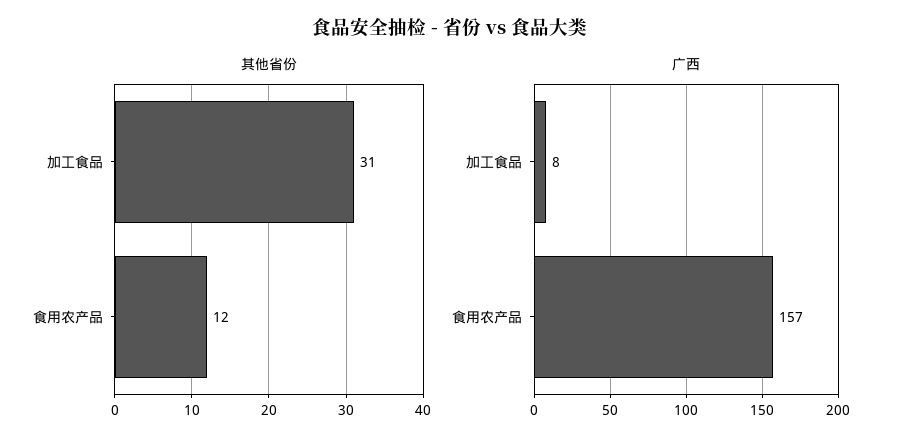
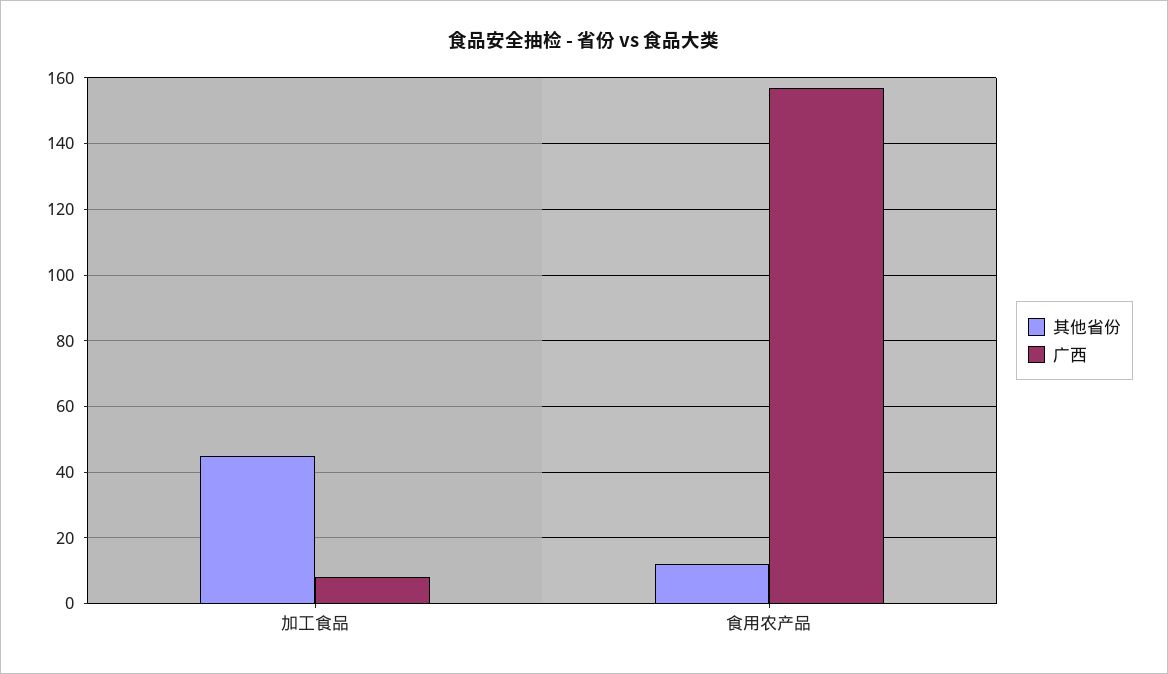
其他省份, 加工食品: 31 -> 45

